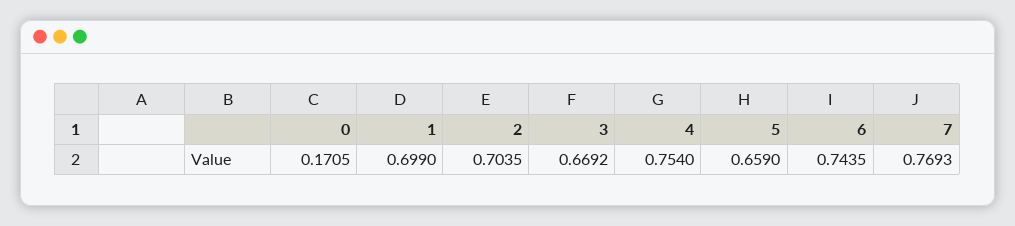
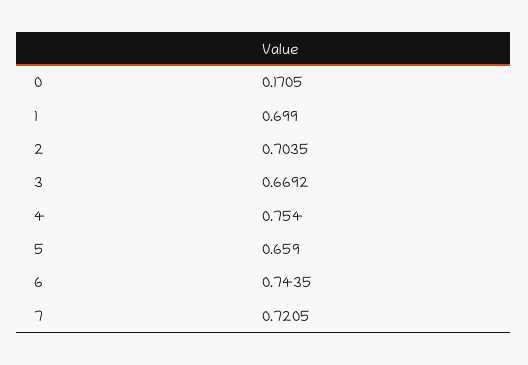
7: 0.7693 -> 0.7205

